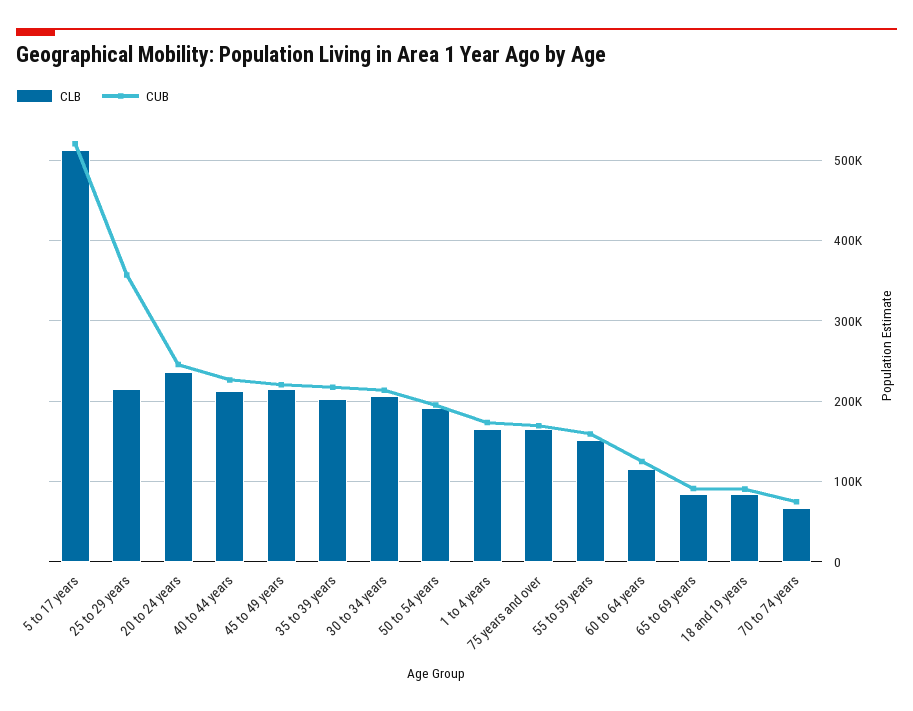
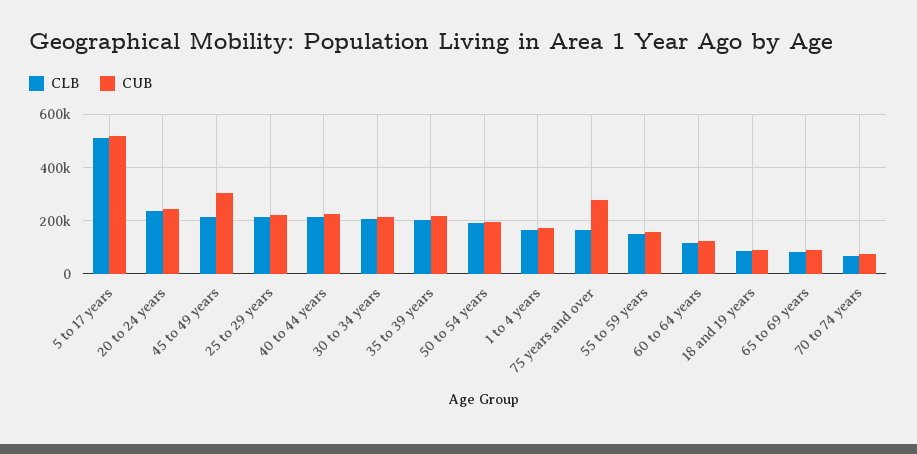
CUB, 25 to 29 years: 360000 -> 225000
CUB, 45 to 49 years: 220000 -> 300000
CUB, 75 years and over: 170000 -> 275000

